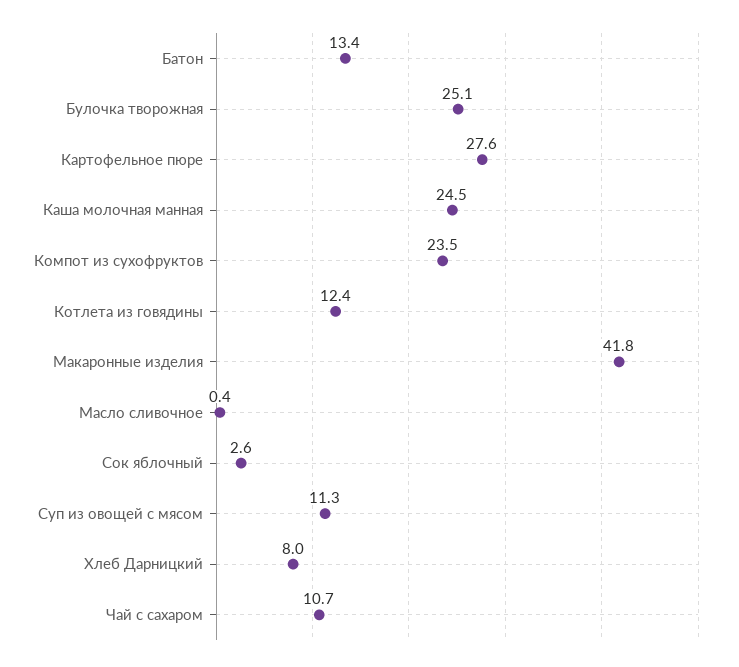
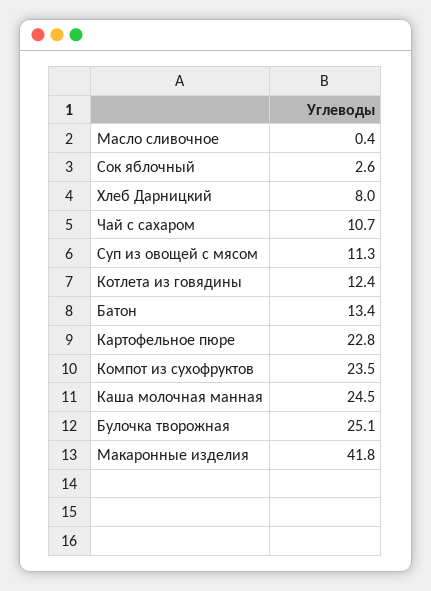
Картофельное пюре: 27.6 -> 22.8

